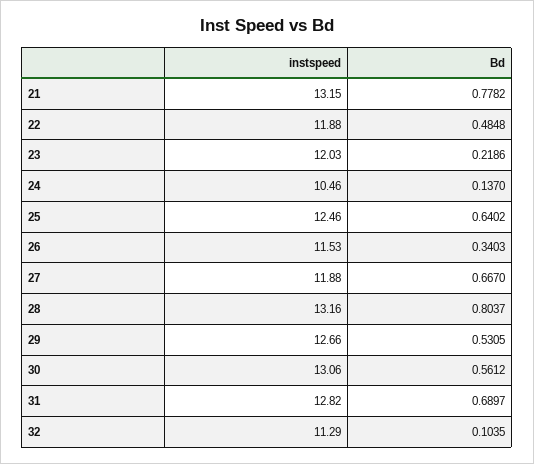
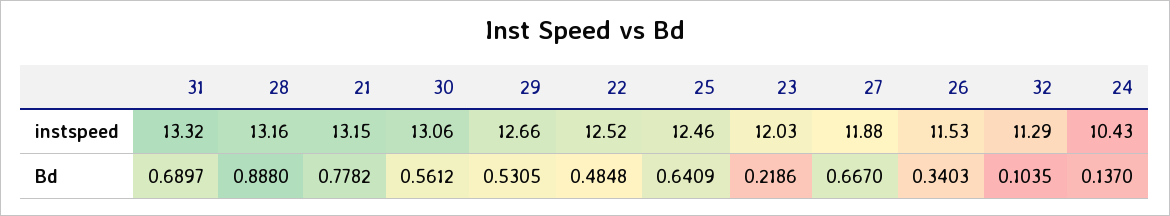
instspeed, 22: 11.88 -> 12.52
instspeed, 24: 10.46 -> 10.43
Bd, 25: 0.6402 -> 0.6409
Bd, 28: 0.8037 -> 0.888
instspeed, 31: 12.82 -> 13.32

